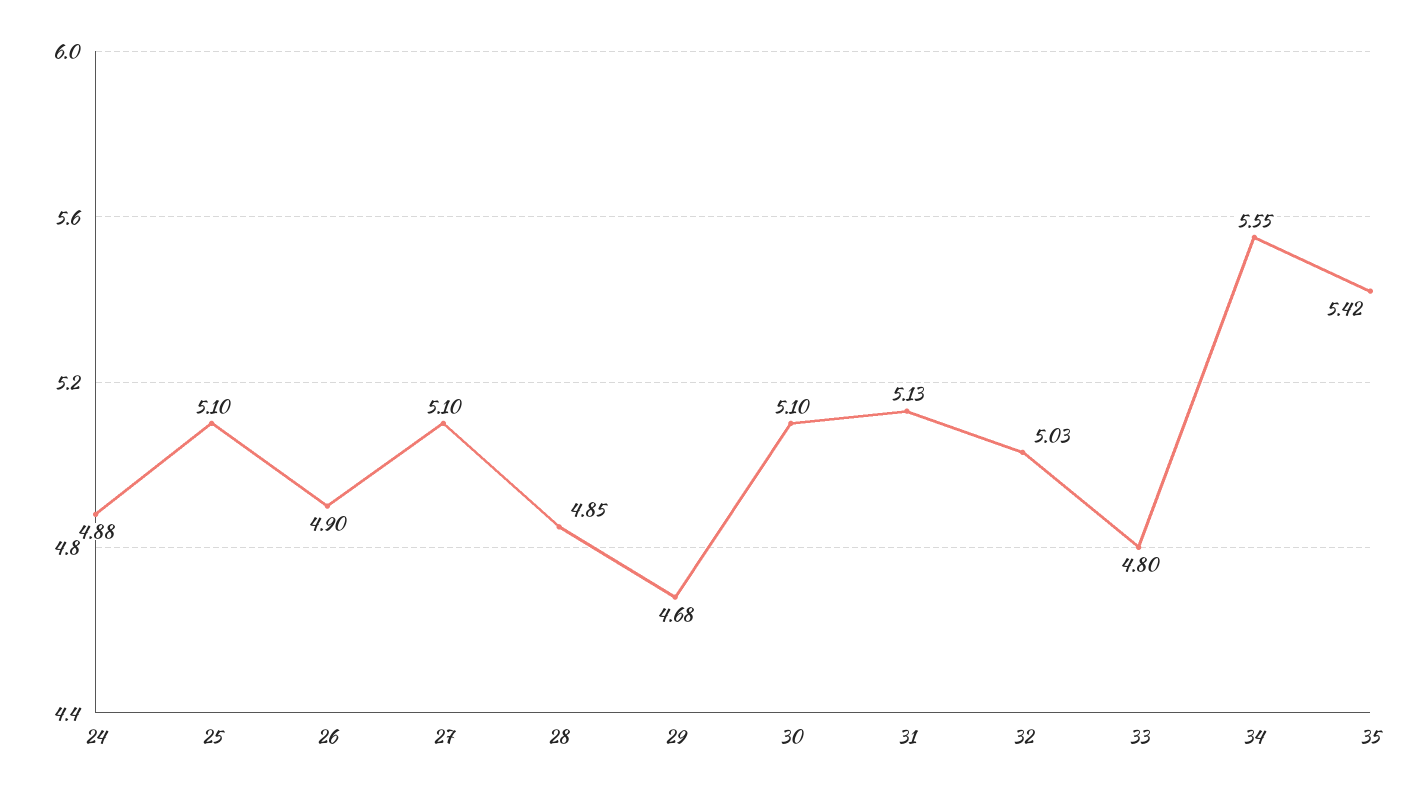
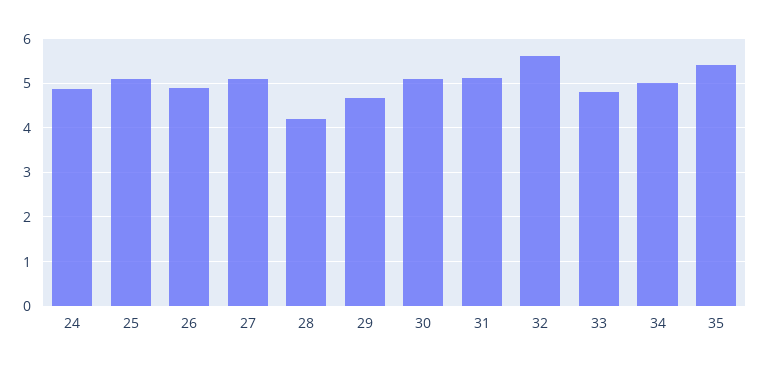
28: 4.85 -> 4.2
32: 5.03 -> 5.6
34: 5.55 -> 5

